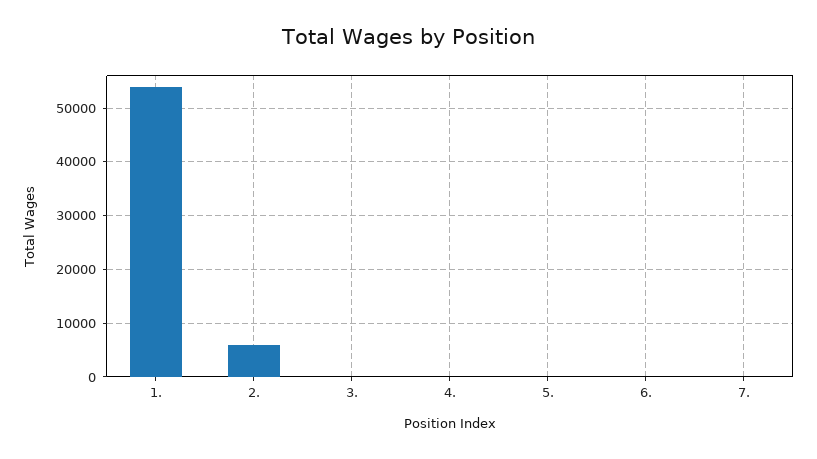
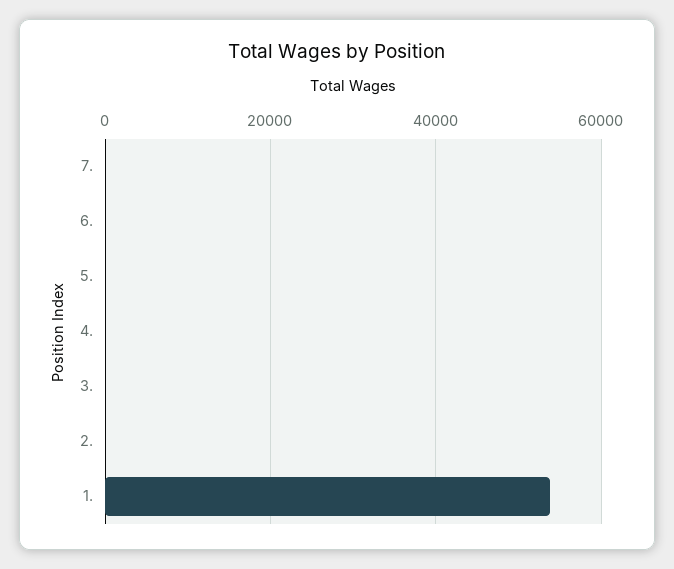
2.: 6000 -> 0

